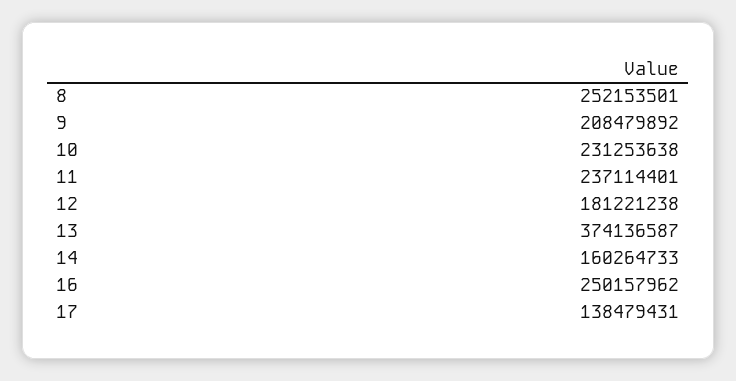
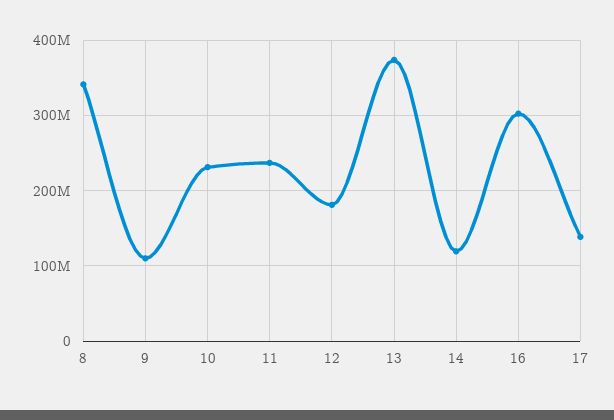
8: 252153501 -> 340000000
9: 208479892 -> 110000000
14: 160264733 -> 120000000
16: 250157962 -> 300000000

